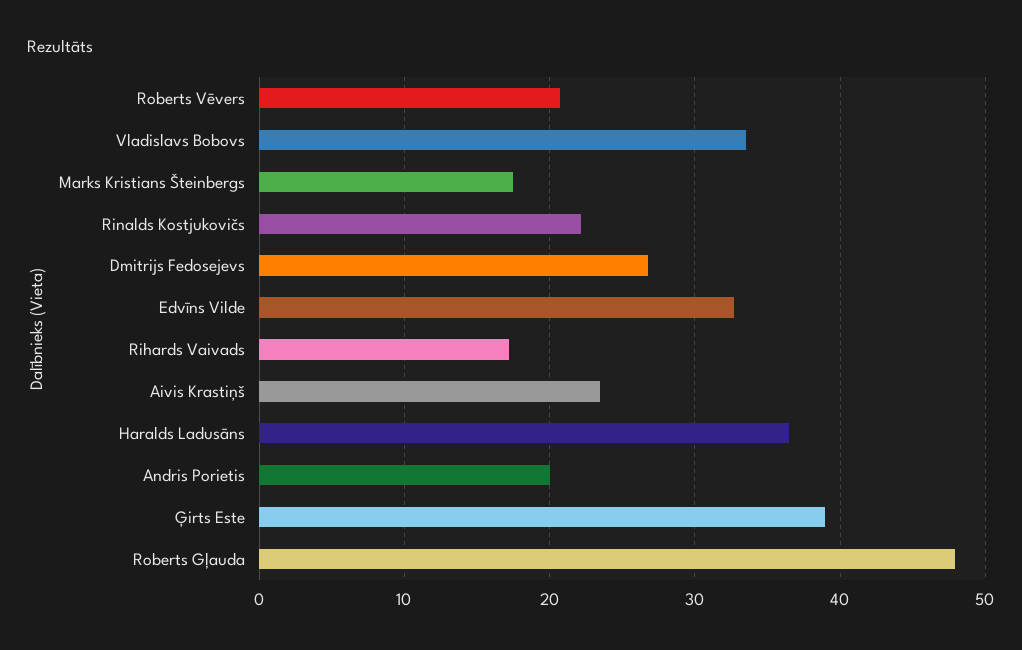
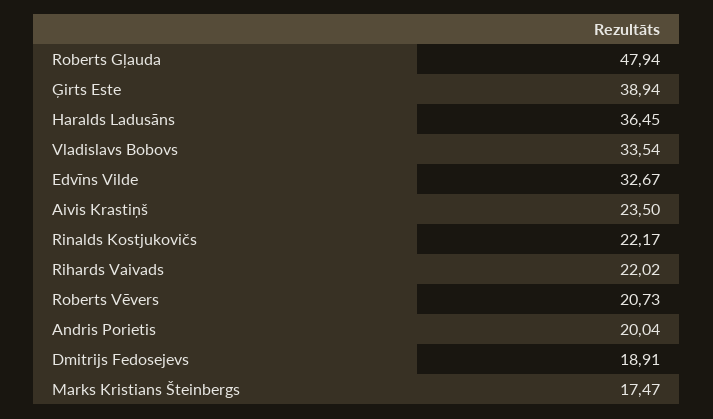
Dmitrijs Fedosejevs: 27 -> 18.91
Rihards Vaivads: 17 -> 22.02

